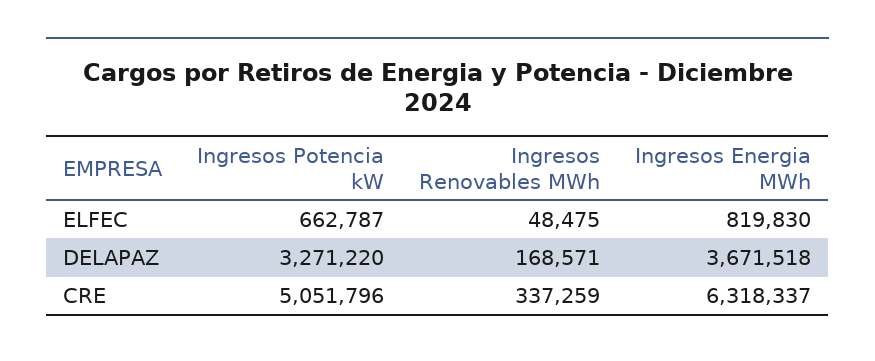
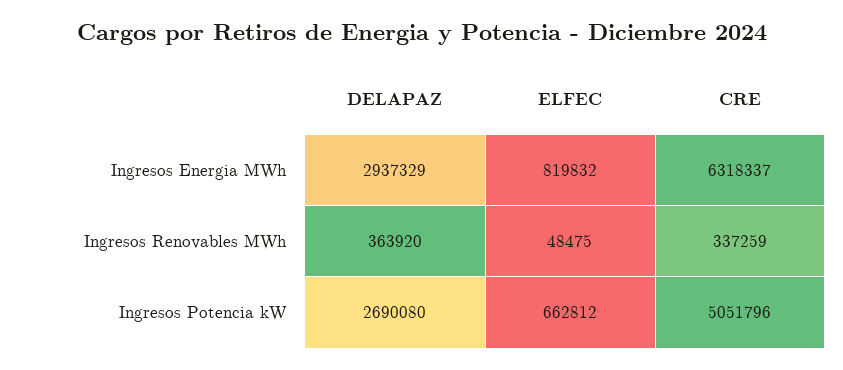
Ingresos Potencia kW, ELFEC: 662787 -> 662812
Ingresos Energia MWh, ELFEC: 819830 -> 819832
Ingresos Potencia kW, DELAPAZ: 3271220 -> 2690080
Ingresos Renovables MWh, DELAPAZ: 168571 -> 363920
Ingresos Energia MWh, DELAPAZ: 3671518 -> 2937329

